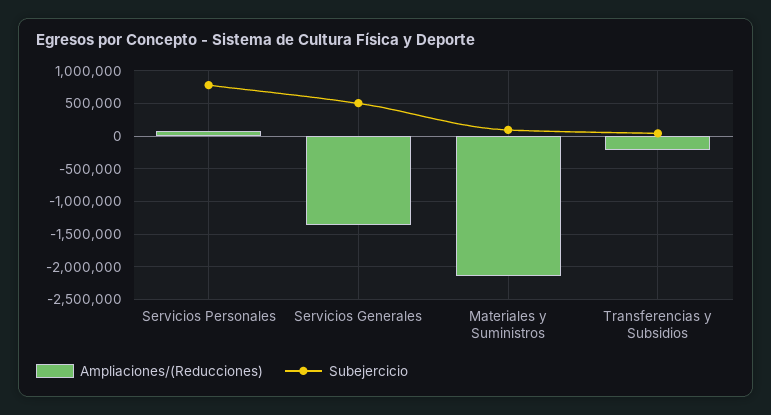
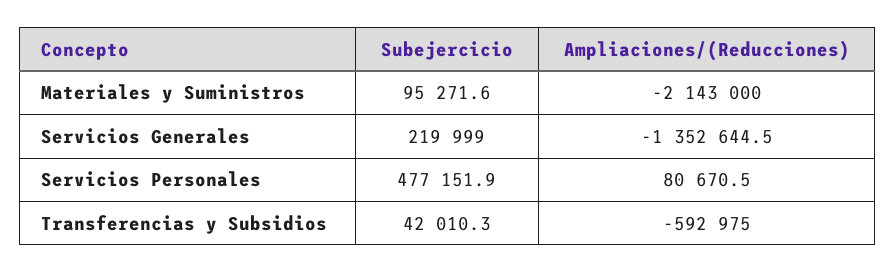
Subejercicio, Servicios Personales: 800000 -> 477151.9
Subejercicio, Servicios Generales: 500000 -> 219999
Ampliaciones/(Reducciones), Transferencias y Subsidios: -200000 -> -592975

